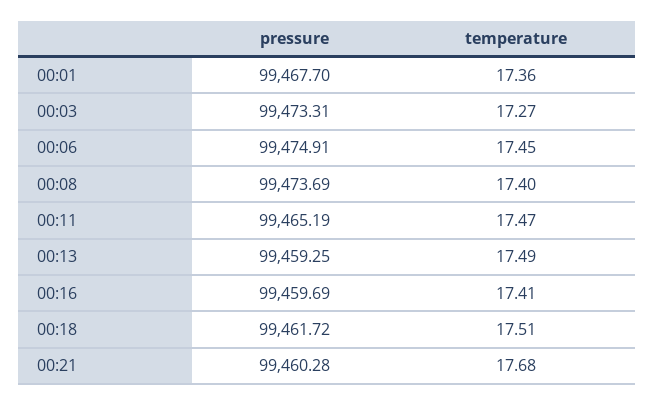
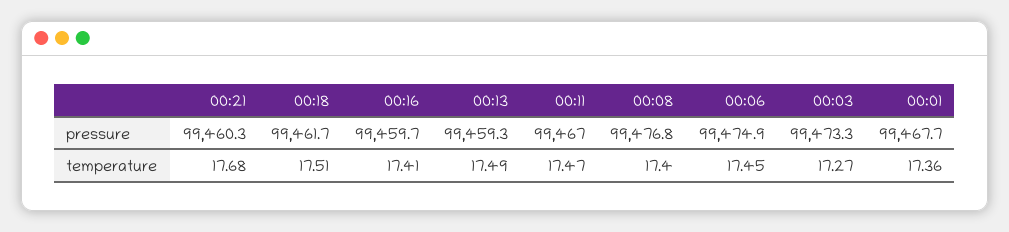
pressure, 00:08: 99473.69 -> 99476.8
pressure, 00:11: 99465.19 -> 99467

